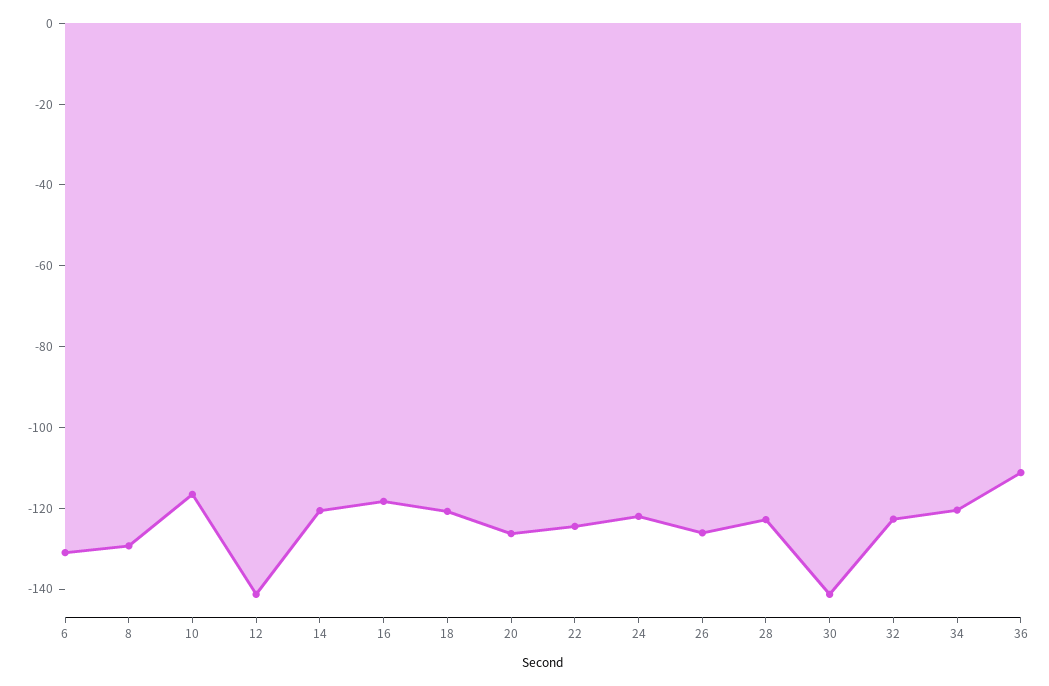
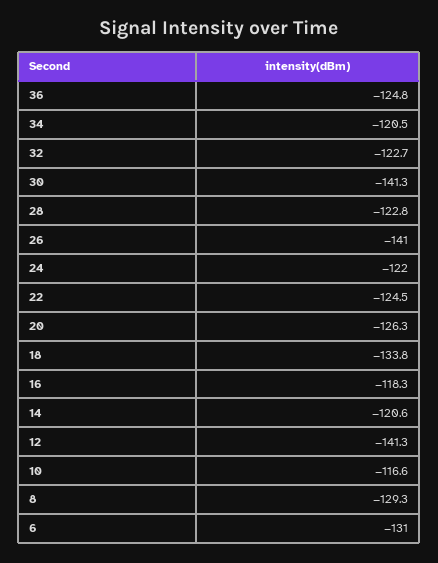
18: -120 -> -133.8
26: -125 -> -141
36: -110 -> -124.8

